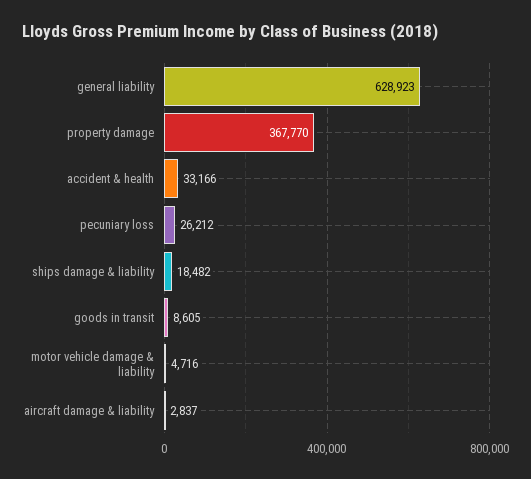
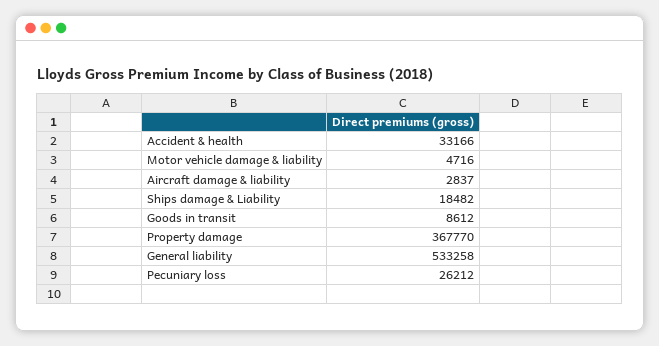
general liability: 628923 -> 533258
goods in transit: 8605 -> 8612

